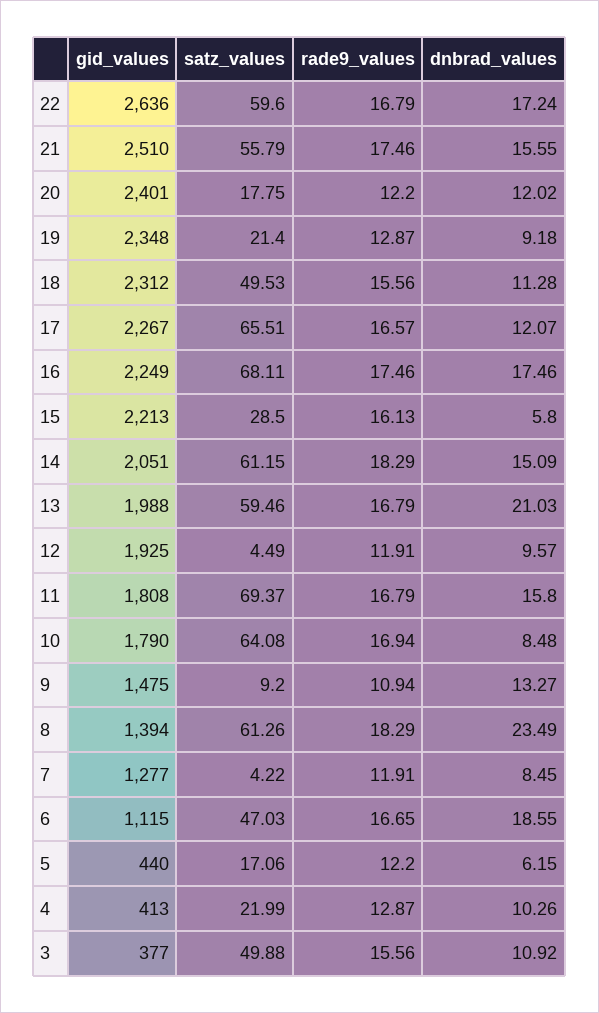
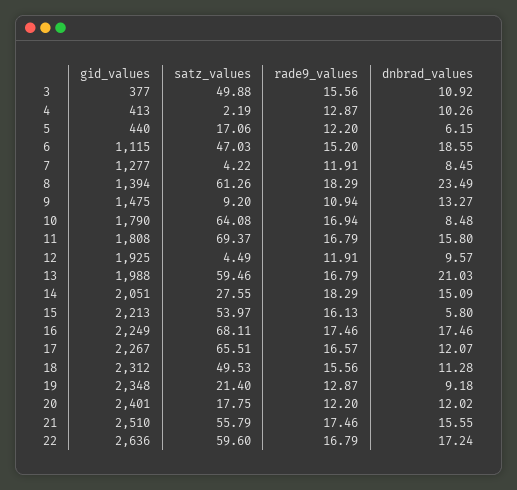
satz_values, 15: 28.5 -> 53.97
satz_values, 14: 61.15 -> 27.55
rade9_values, 6: 16.65 -> 15.2
satz_values, 4: 21.99 -> 2.19

